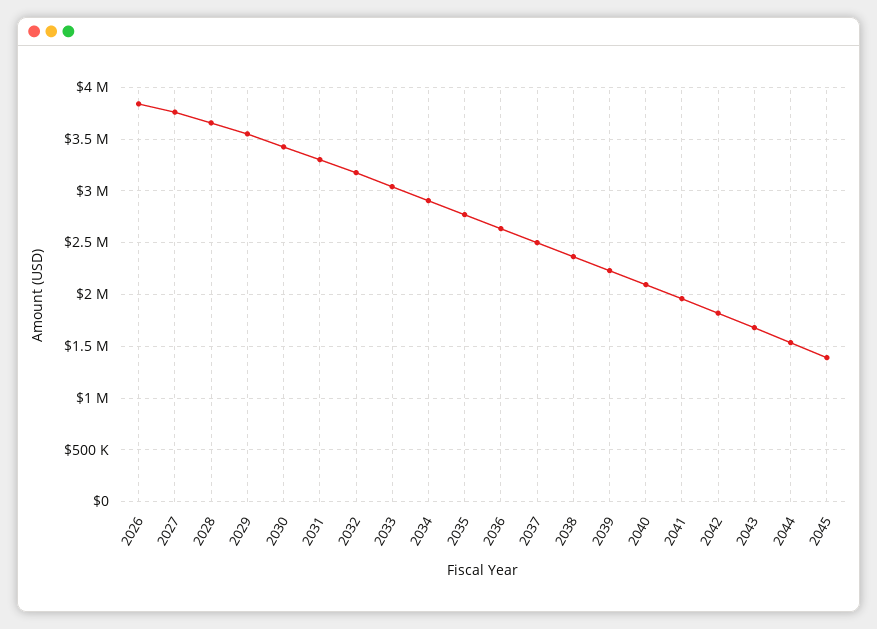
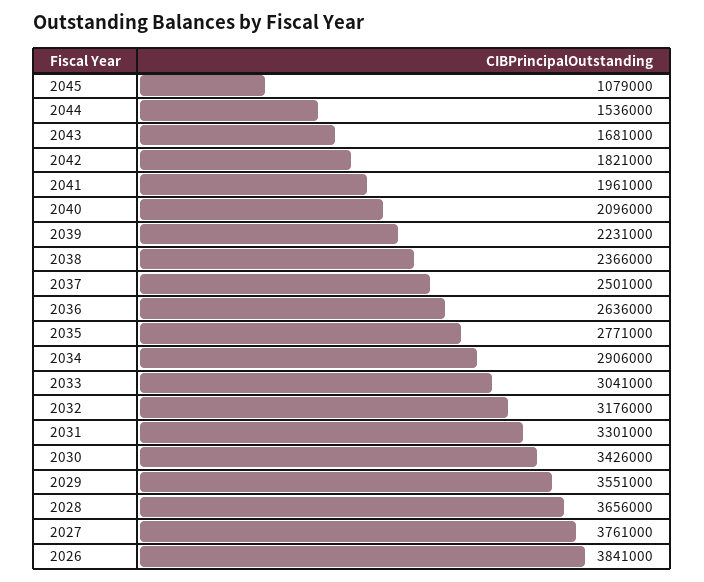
2045: 1400000 -> 1079000

